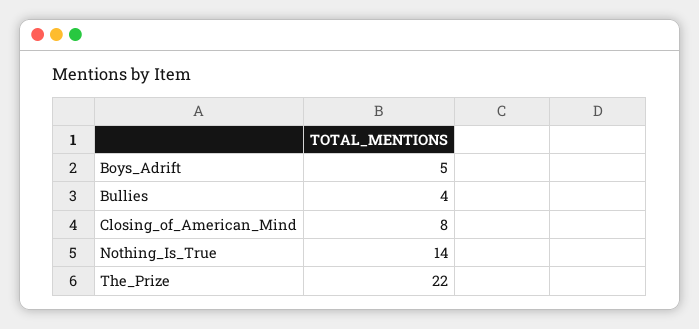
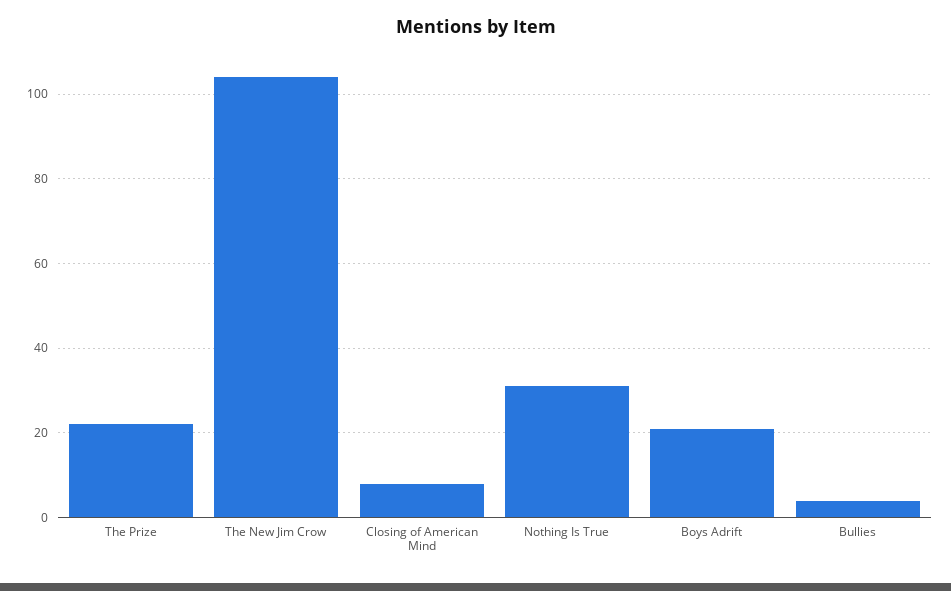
Boys_Adrift: 5 -> 20
Nothing_Is_True: 14 -> 30
The New Jim Crow: none -> 105

